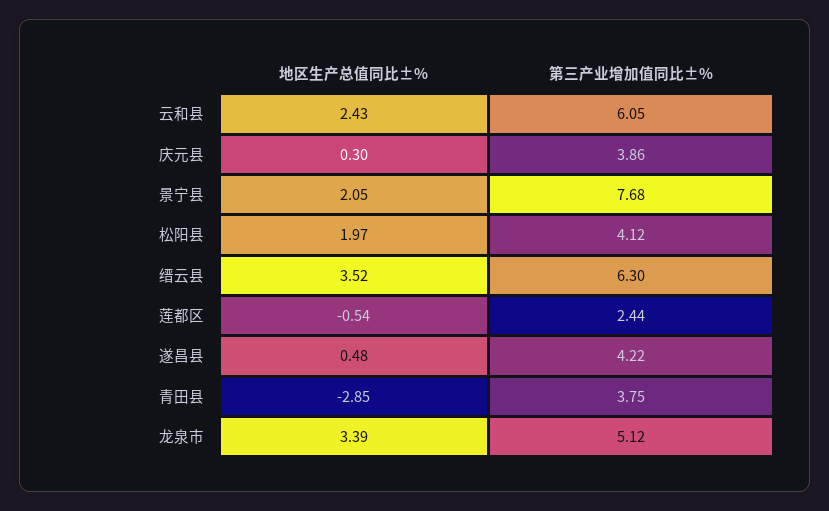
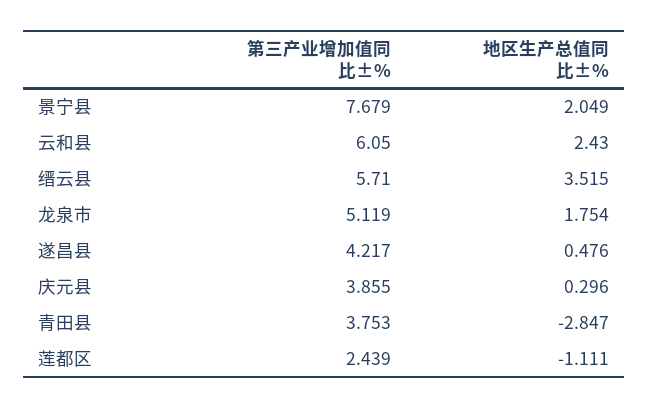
地区生产总值同比±%, 松阳县: 1.97 -> none
第三产业增加值同比±%, 松阳县: 4.12 -> none
第三产业增加值同比±%, 缙云县: 6.3 -> 5.71
地区生产总值同比±%, 莲都区: -0.54 -> -1.111
地区生产总值同比±%, 龙泉市: 3.39 -> 1.754

